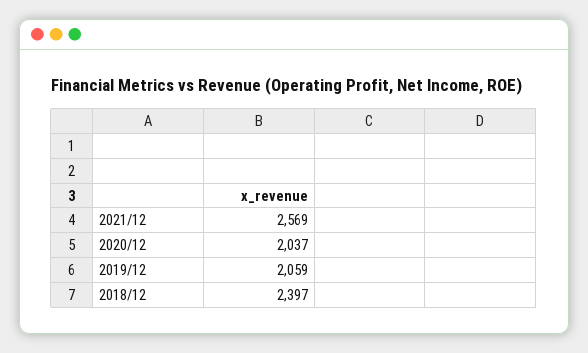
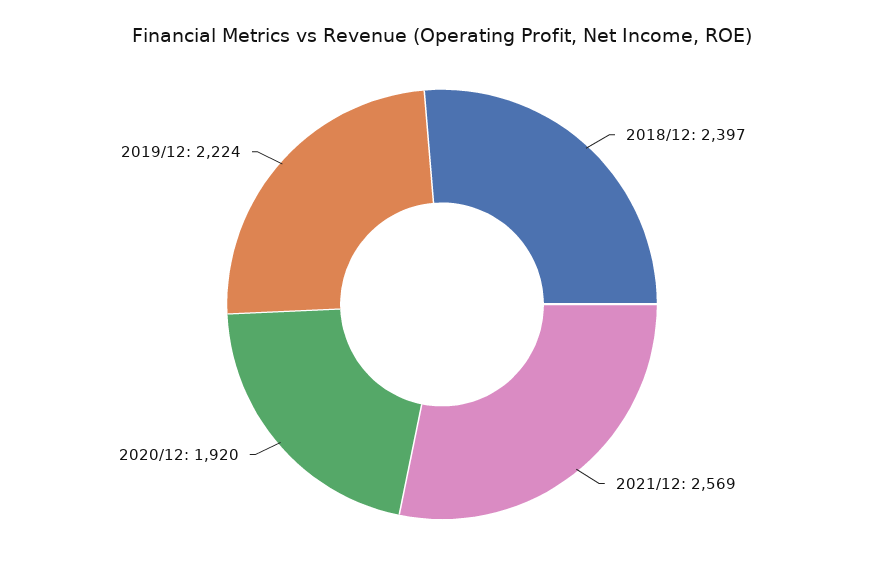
2020/12: 2037 -> 1920
2019/12: 2059 -> 2224

